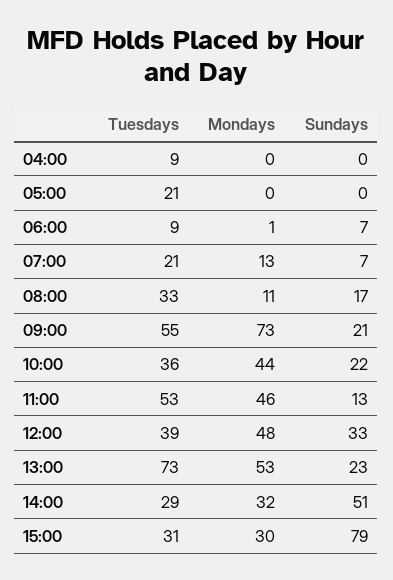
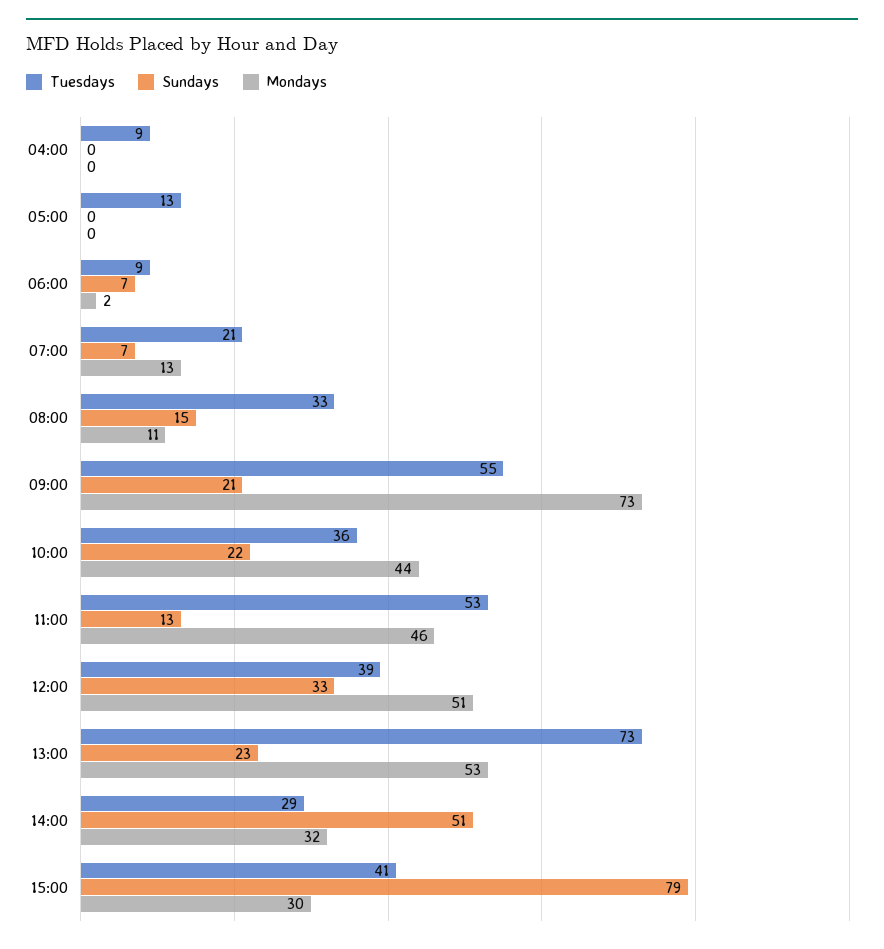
Tuesdays, 05:00: 21 -> 13
Mondays, 06:00: 1 -> 2
Sundays, 08:00: 17 -> 15
Mondays, 12:00: 48 -> 51
Tuesdays, 15:00: 31 -> 41

